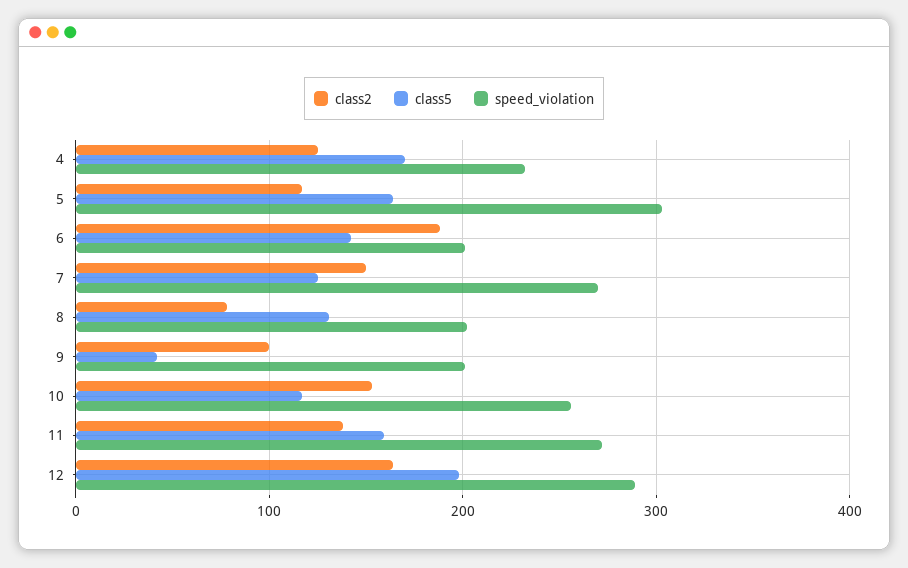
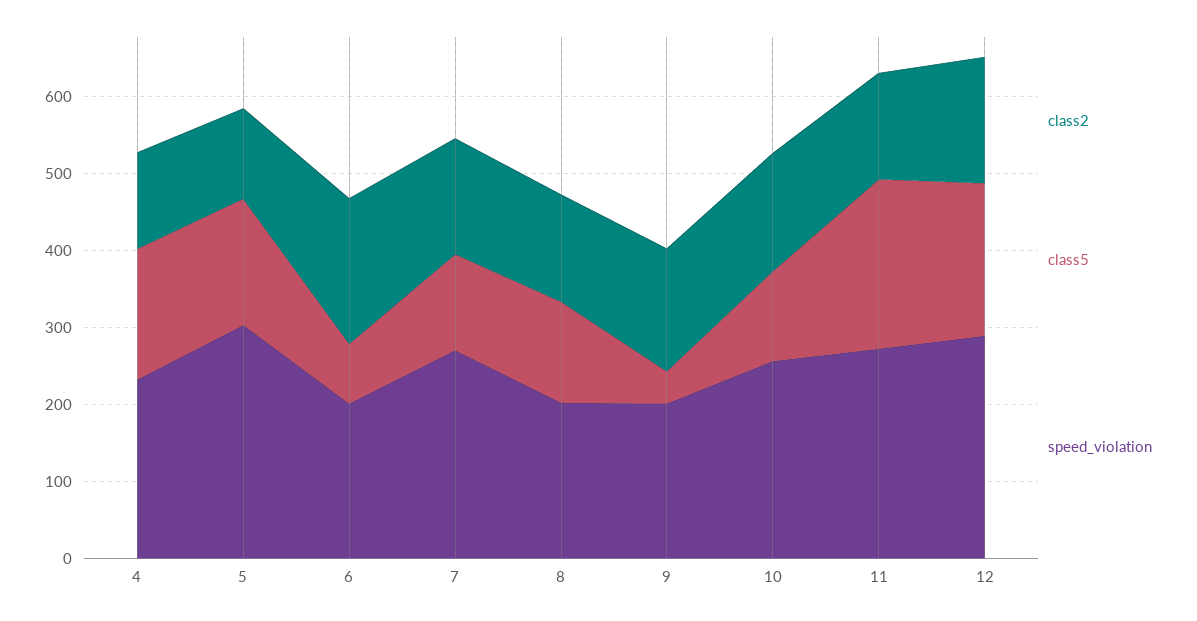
class5, 6: 140 -> 80
class2, 8: 80 -> 140
class2, 9: 100 -> 160
class5, 11: 160 -> 220

